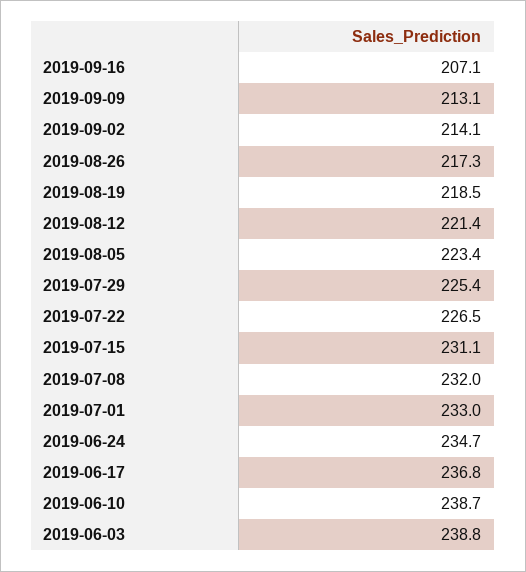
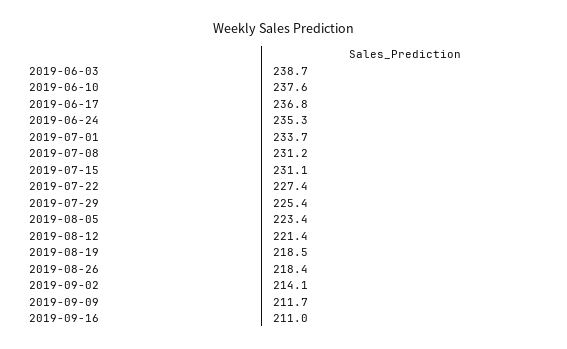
2019-09-16: 207.1 -> 211
2019-09-09: 213.1 -> 211.7
2019-08-26: 217.3 -> 218.4
2019-07-22: 226.5 -> 227.4
2019-07-08: 232 -> 231.2
2019-07-01: 233 -> 233.7
2019-06-24: 234.7 -> 235.3
2019-06-10: 238.7 -> 237.6
2019-06-03: 238.8 -> 238.7

